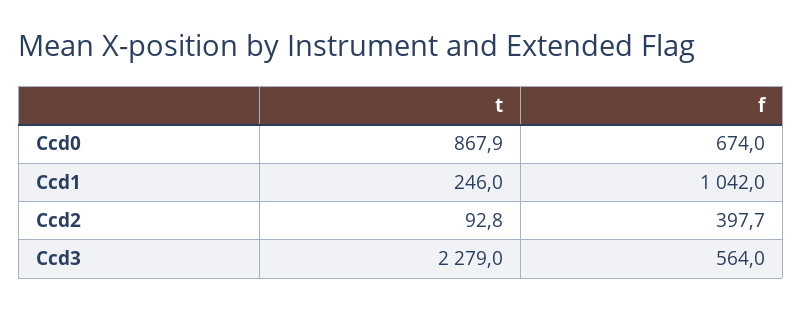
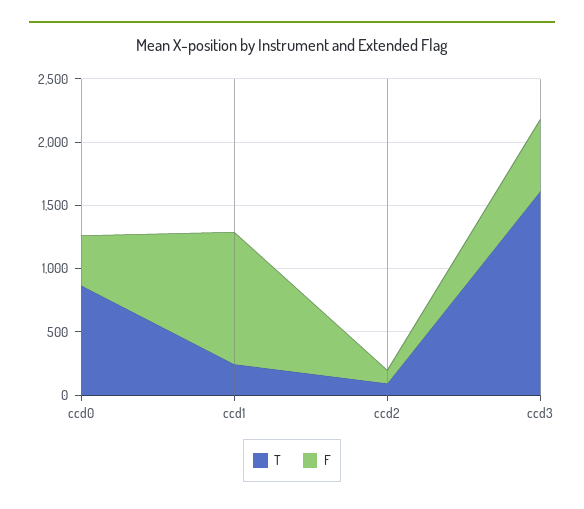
f, Ccd0: 674 -> 400
f, Ccd2: 397.7 -> 100
t, Ccd3: 2279 -> 1600

